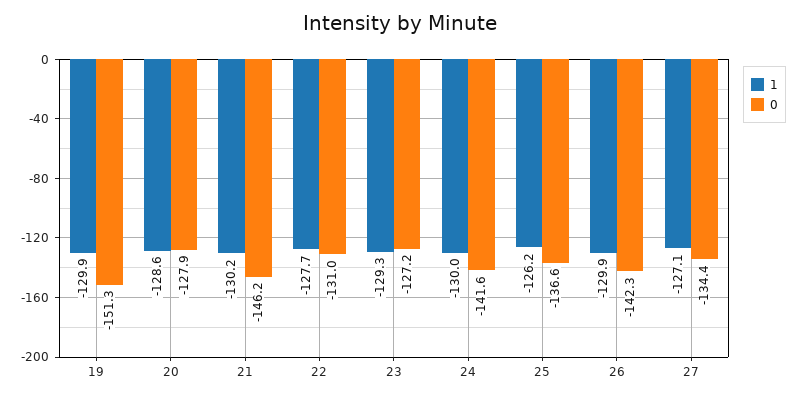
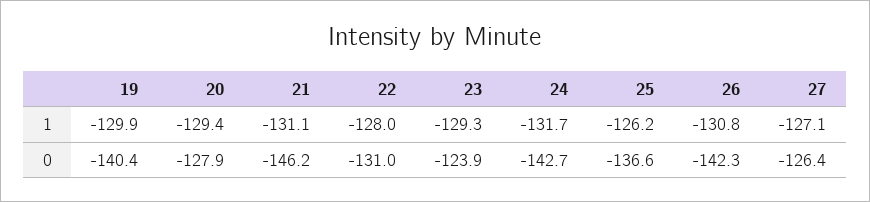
0, 19: -151.3 -> -140.4
1, 20: -128.6 -> -129.4
1, 21: -130.2 -> -131.1
1, 22: -127.7 -> -128
0, 23: -127.2 -> -123.9
1, 24: -130 -> -131.7
0, 24: -141.6 -> -142.7
1, 26: -129.9 -> -130.8
0, 27: -134.4 -> -126.4

